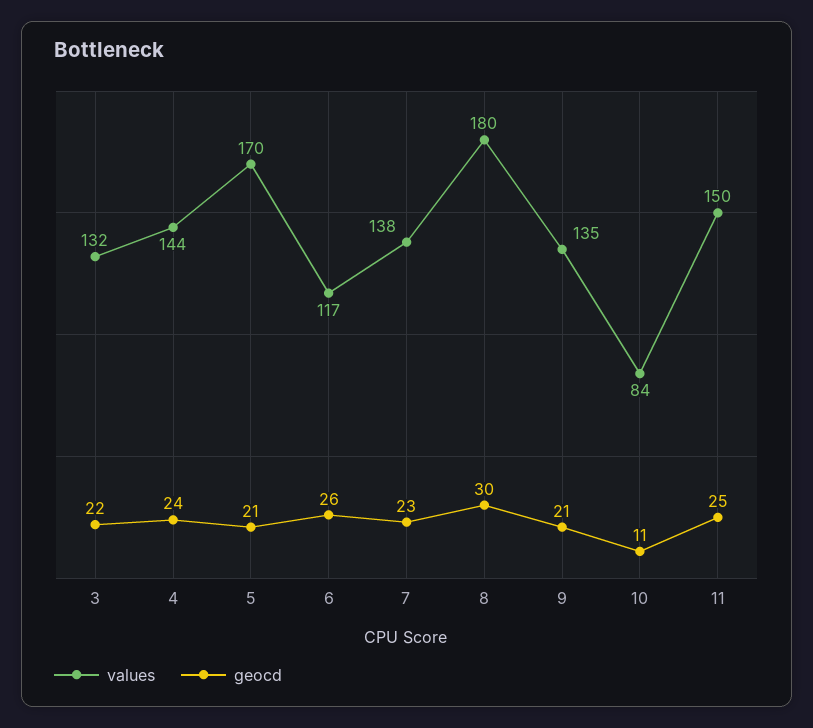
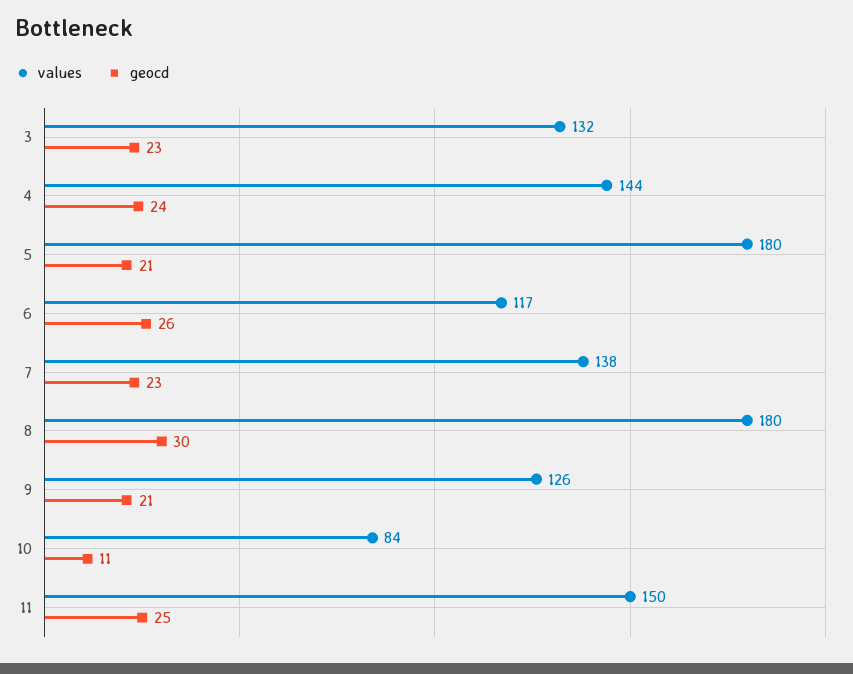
geocd, 3: 22 -> 23
values, 5: 170 -> 180
values, 9: 135 -> 126

